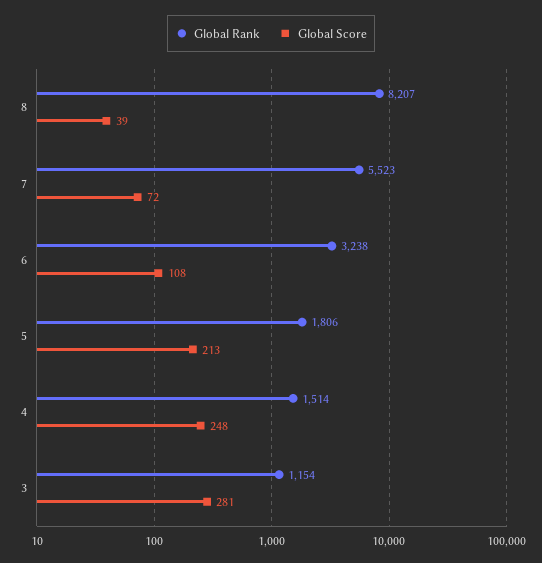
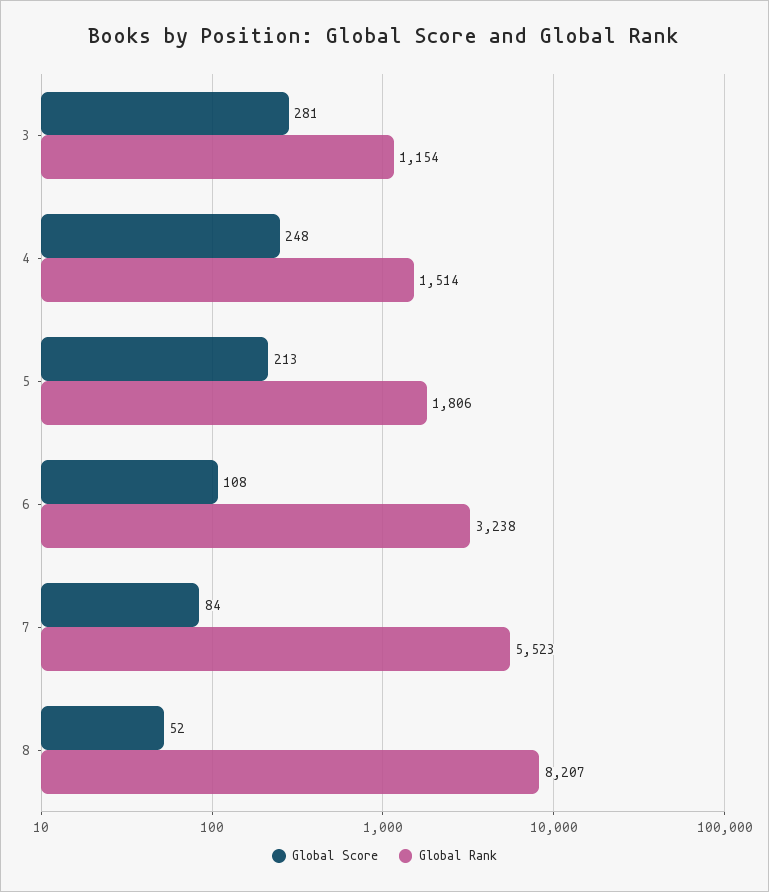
Global Score, 8: 39 -> 52
Global Score, 7: 72 -> 84

